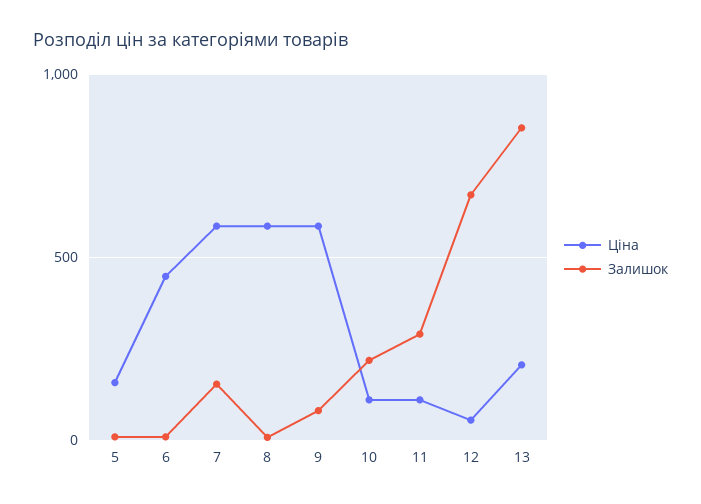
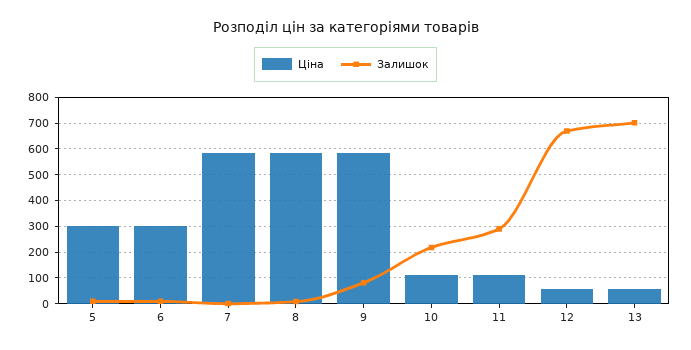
Ціна, 5: 150 -> 300
Ціна, 6: 450 -> 300
Залишок, 7: 150 -> 0
Ціна, 13: 200 -> 50
Залишок, 13: 850 -> 700

